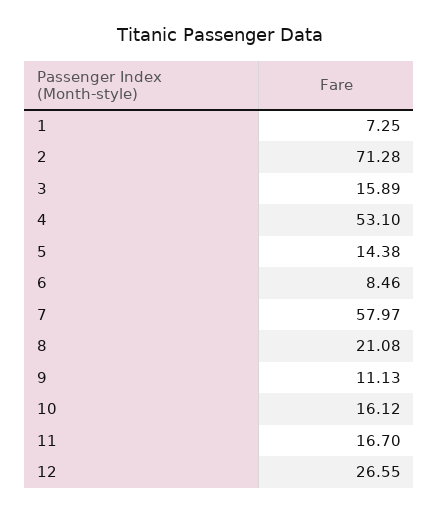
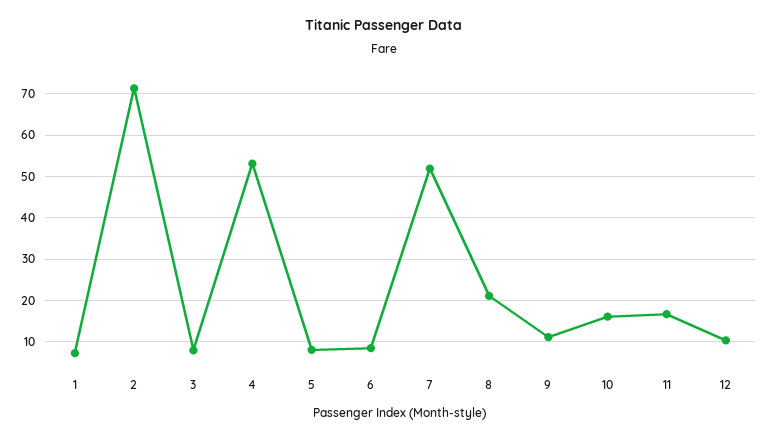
3: 15.89 -> 8
5: 14.38 -> 8
7: 57.97 -> 52
12: 26.55 -> 10

